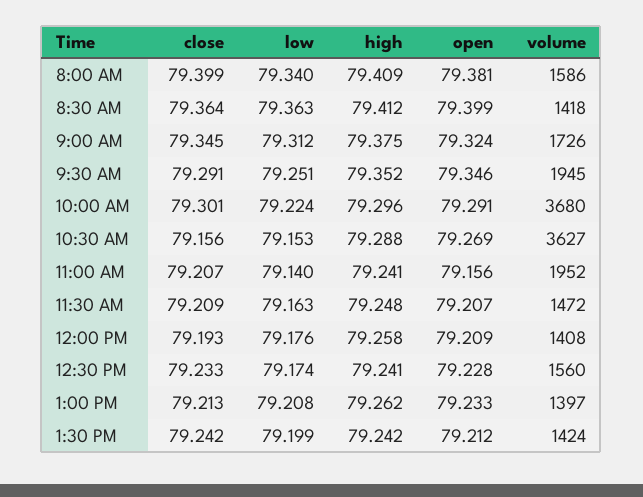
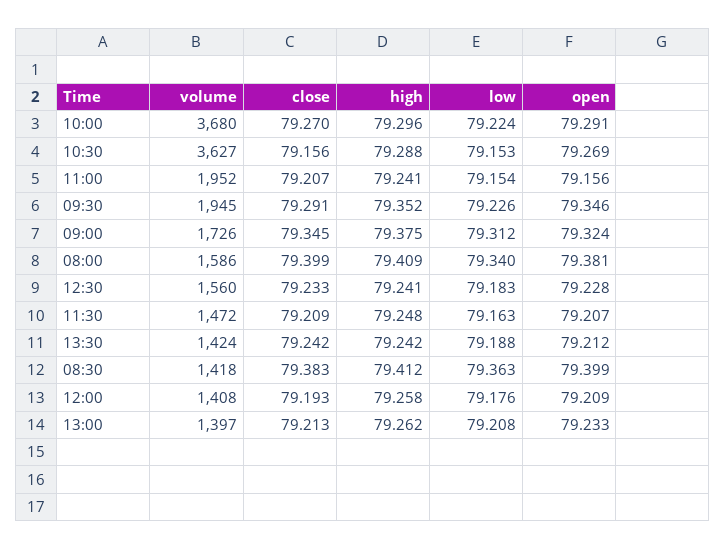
close, 8:30 AM: 79.364 -> 79.383
low, 9:30 AM: 79.251 -> 79.226
close, 10:00 AM: 79.301 -> 79.27
low, 11:00 AM: 79.14 -> 79.154
low, 12:30 PM: 79.174 -> 79.183
low, 1:30 PM: 79.199 -> 79.188

